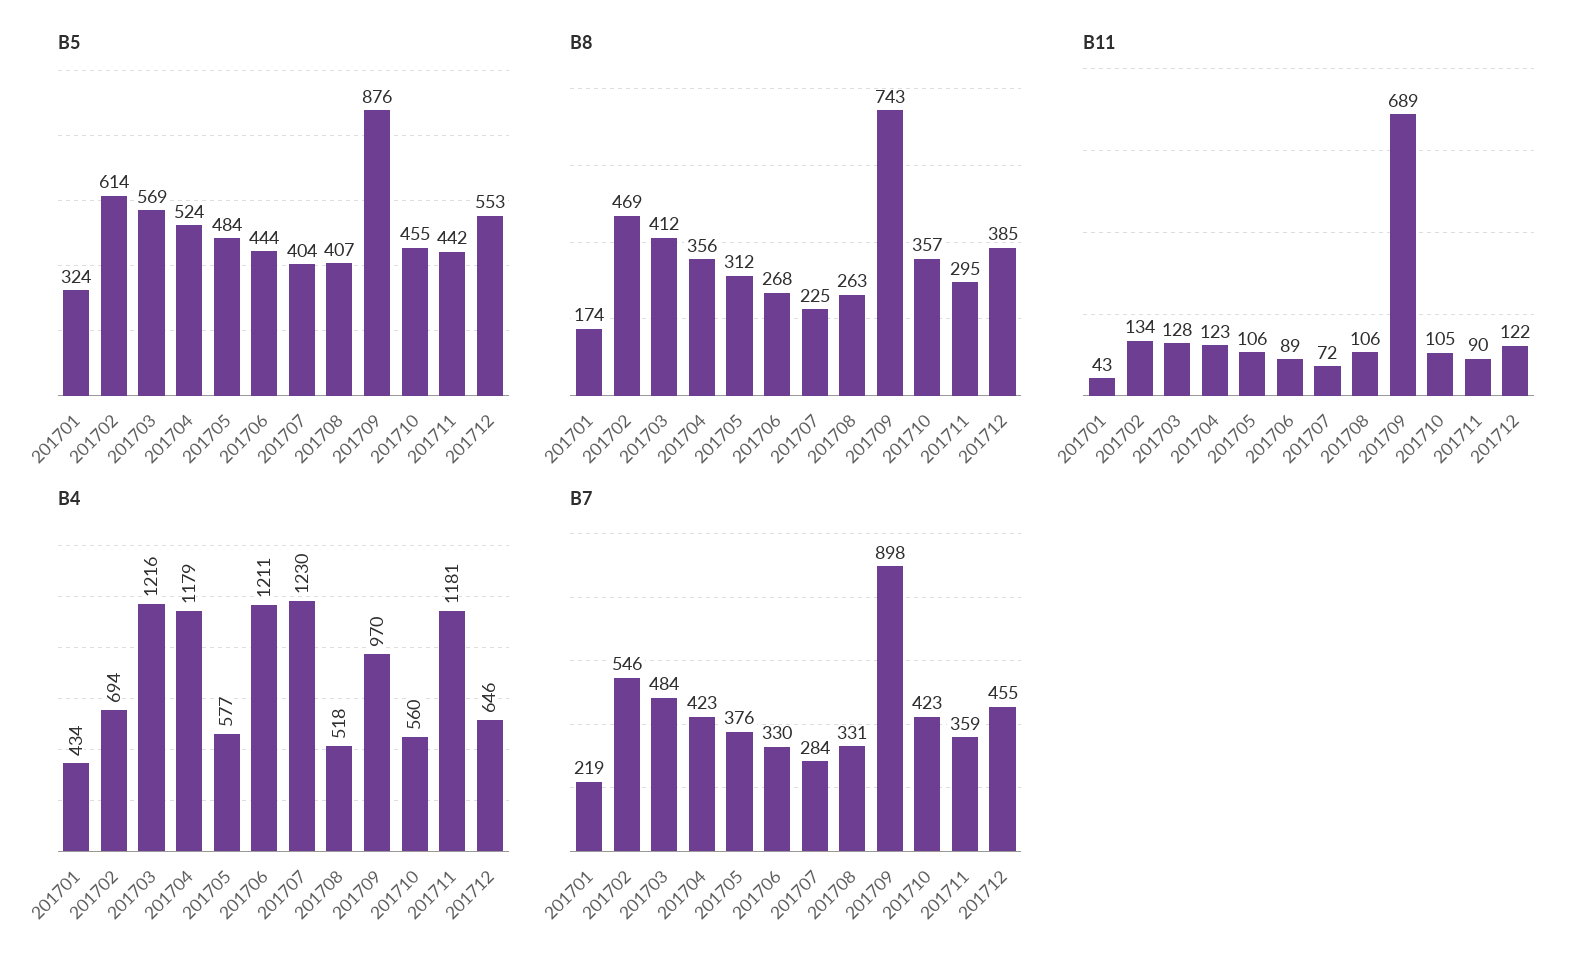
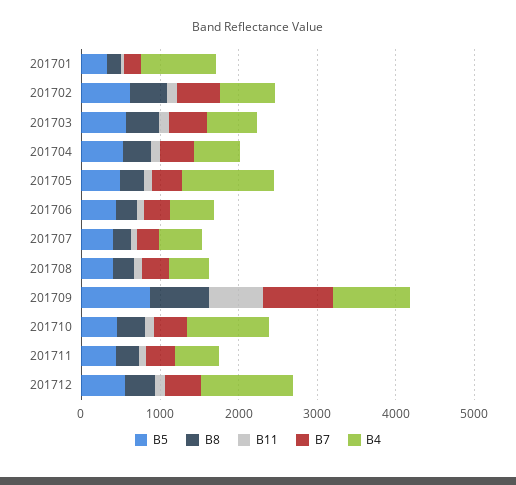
B4, 201701: 434 -> 1000
B4, 201703: 1216 -> 600
B4, 201704: 1179 -> 600
B4, 201705: 577 -> 1200
B4, 201706: 1211 -> 600
B4, 201707: 1230 -> 600
B4, 201710: 560 -> 1000
B4, 201711: 1181 -> 600
B4, 201712: 646 -> 1200

